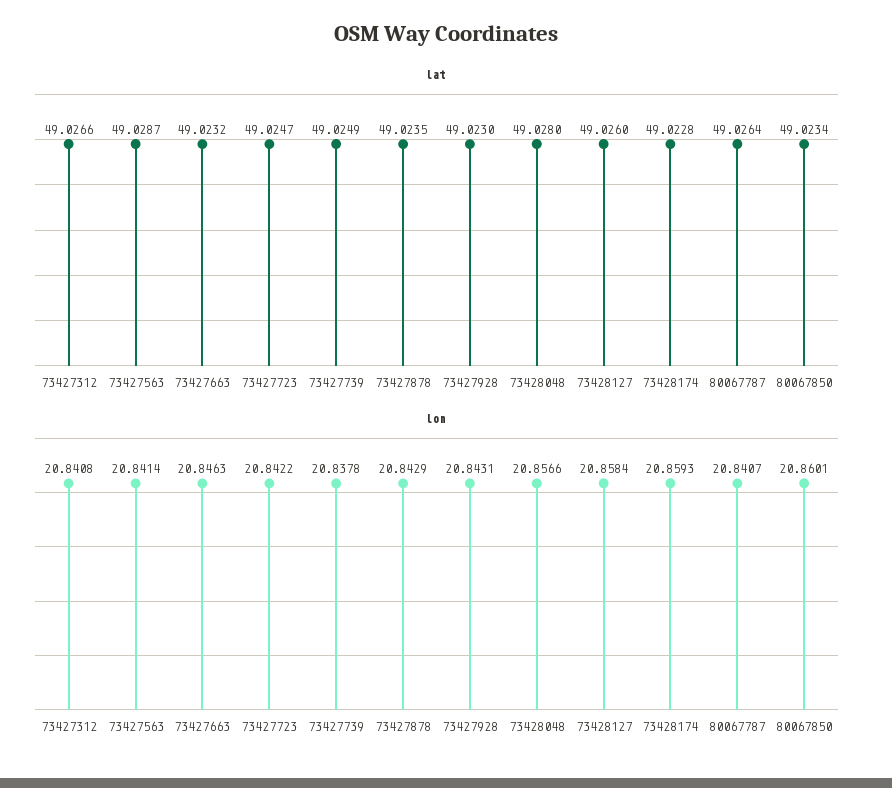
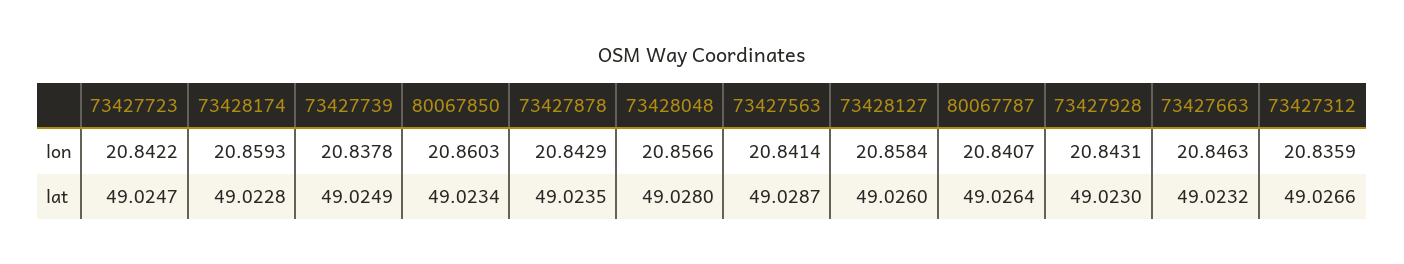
lon, 73427312: 20.8408 -> 20.8359
lon, 80067850: 20.8601 -> 20.8603

